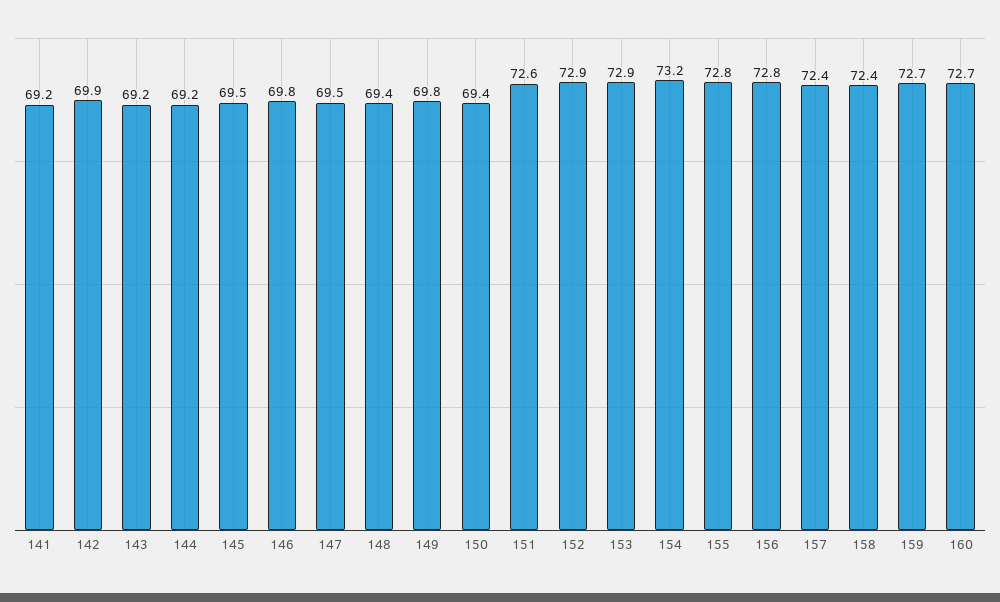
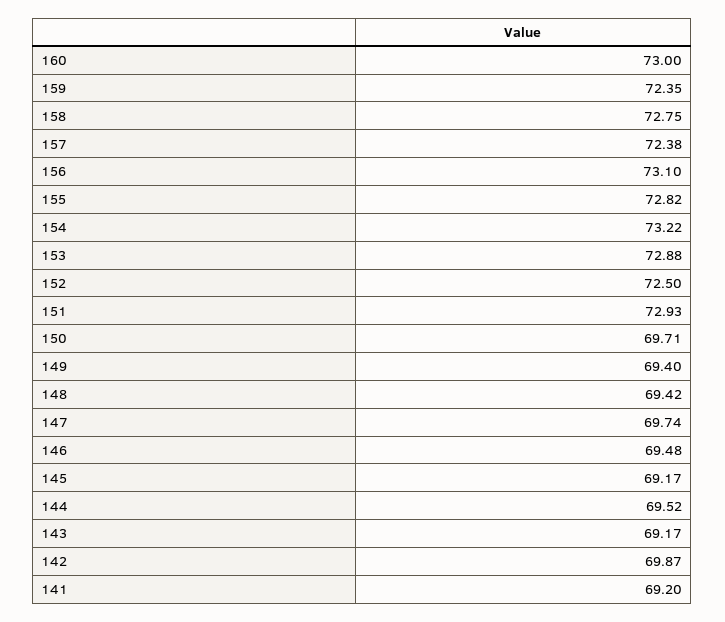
144: 69.2 -> 69.52
145: 69.5 -> 69.17
146: 69.8 -> 69.48
147: 69.5 -> 69.74
149: 69.8 -> 69.4
150: 69.4 -> 69.71
151: 72.6 -> 72.93
152: 72.9 -> 72.5
156: 72.8 -> 73.1
158: 72.4 -> 72.75
159: 72.7 -> 72.35
160: 72.7 -> 73

